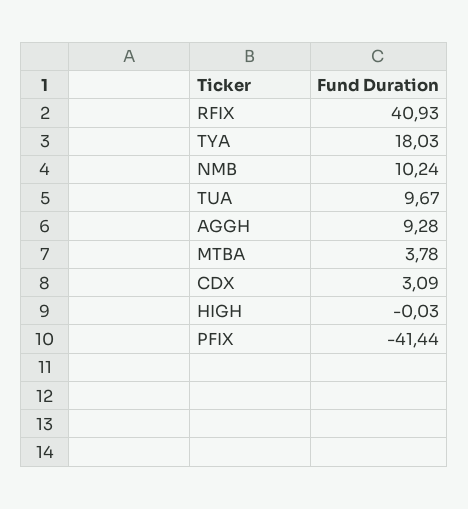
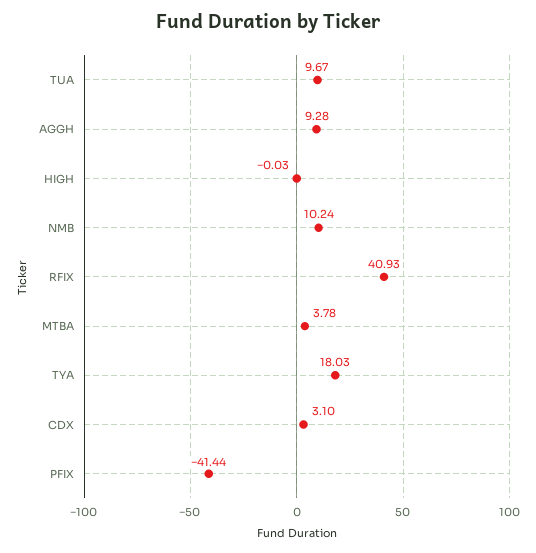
CDX: 3.09 -> 3.1

